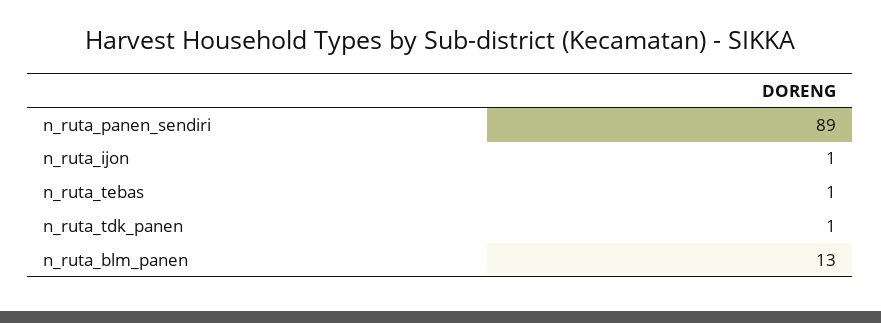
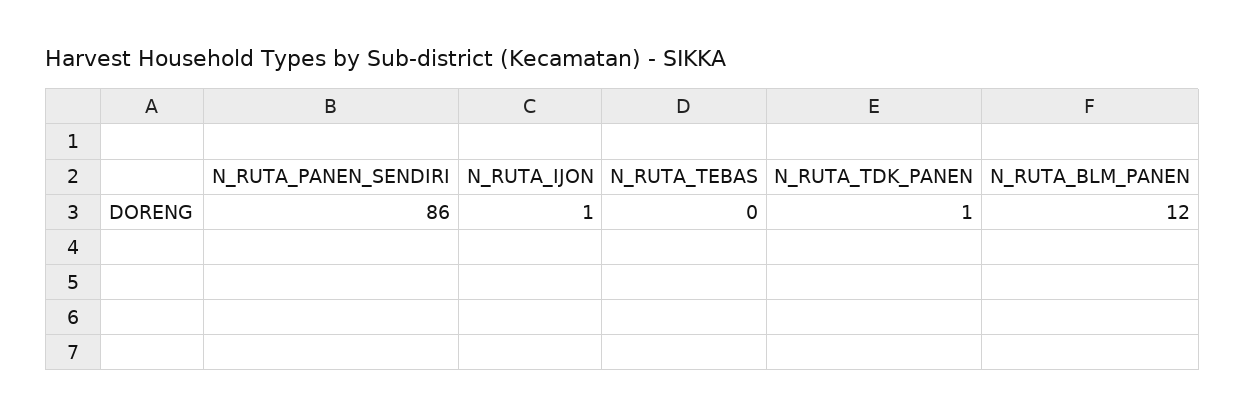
n_ruta_panen_sendiri: 89 -> 86
n_ruta_tebas: 1 -> 0
n_ruta_blm_panen: 13 -> 12

